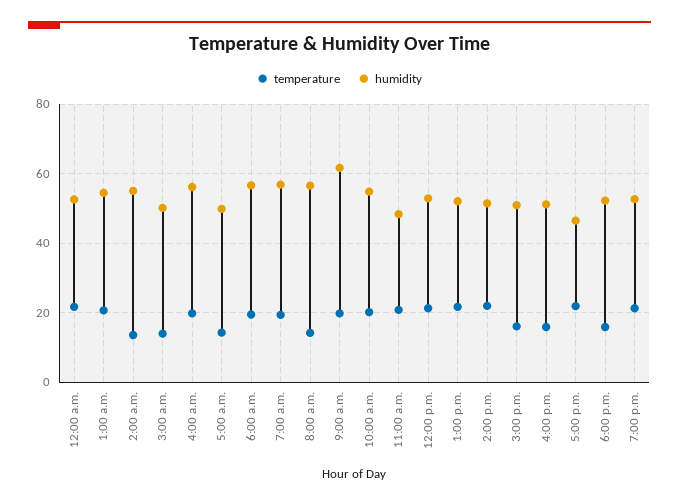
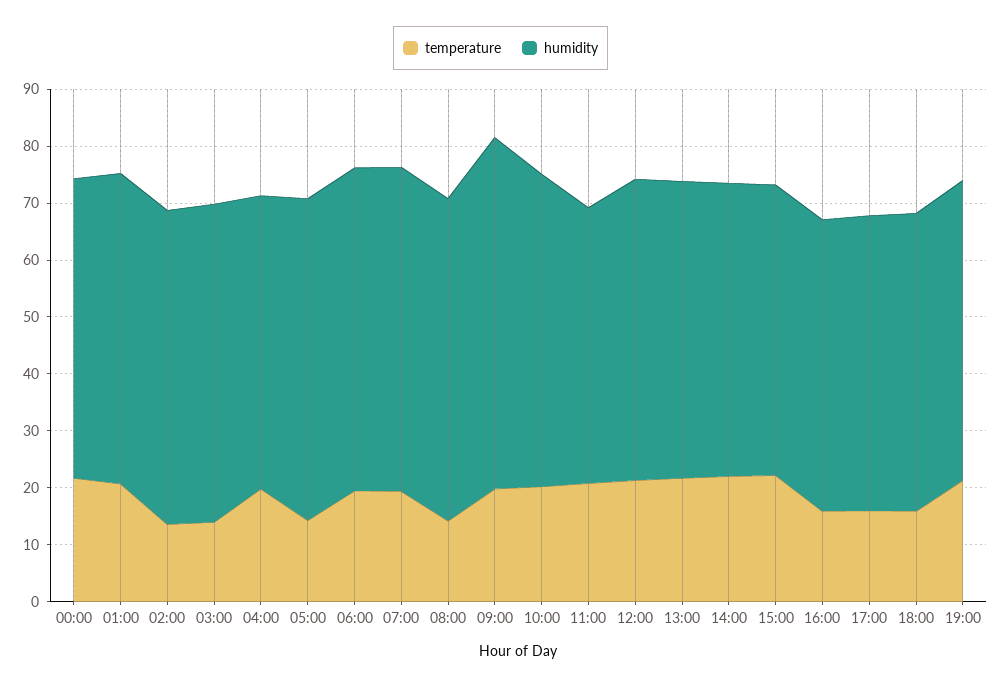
humidity, 3:00 a.m.: 50 -> 56
humidity, 4:00 a.m.: 56 -> 52
humidity, 5:00 a.m.: 50 -> 56
temperature, 3:00 p.m.: 16 -> 22
temperature, 5:00 p.m.: 22 -> 16
humidity, 5:00 p.m.: 46 -> 52

